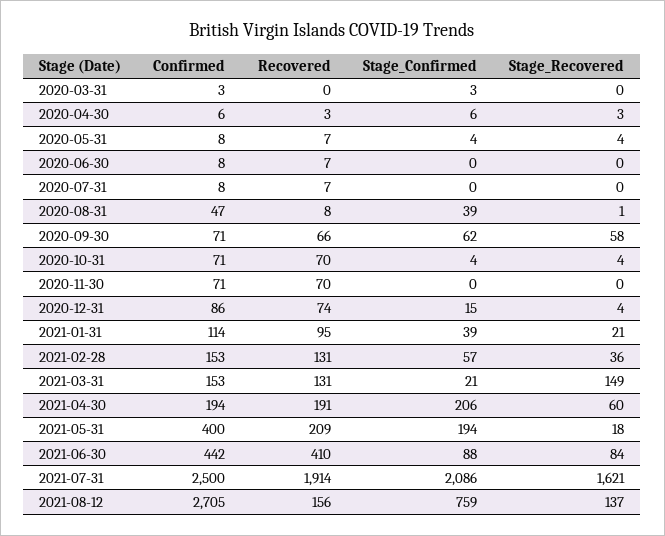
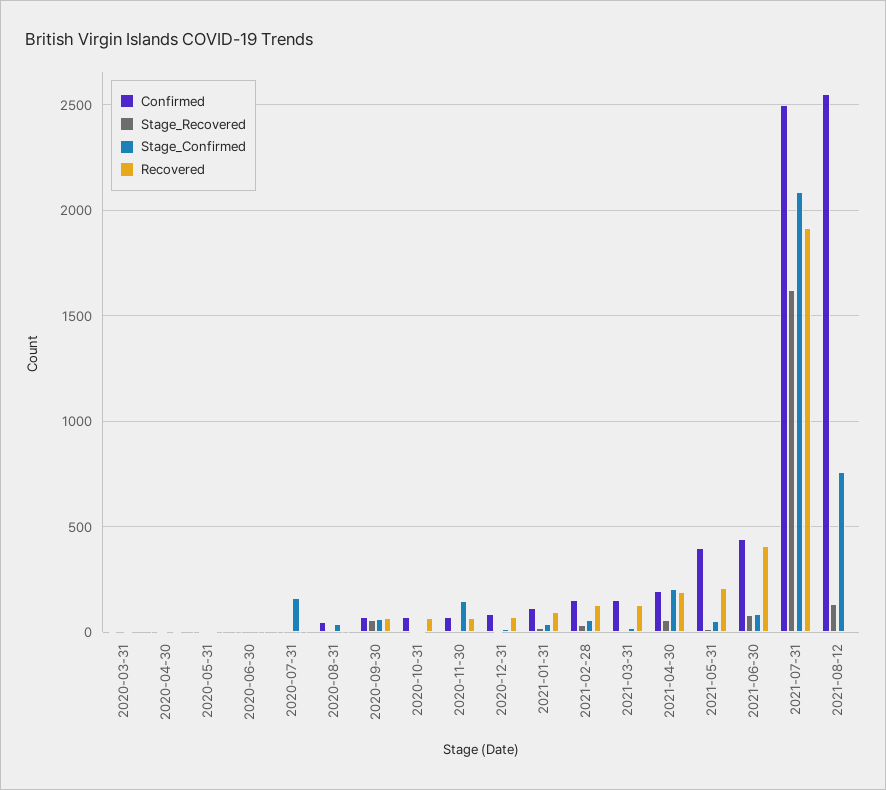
Stage_Confirmed, 2020-07-31: 0 -> 150
Stage_Confirmed, 2020-11-30: 0 -> 150
Stage_Recovered, 2021-03-31: 149 -> 0
Stage_Confirmed, 2021-05-31: 194 -> 50
Confirmed, 2021-08-12: 2705 -> 2550
Recovered, 2021-08-12: 156 -> 0

